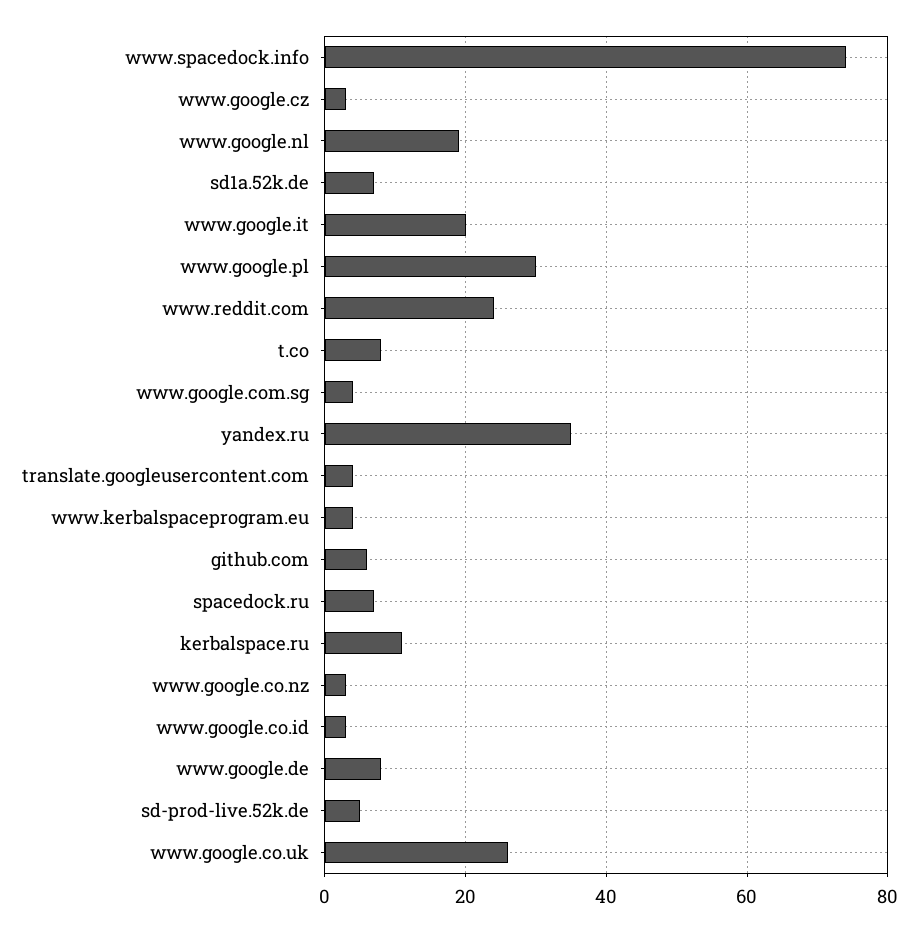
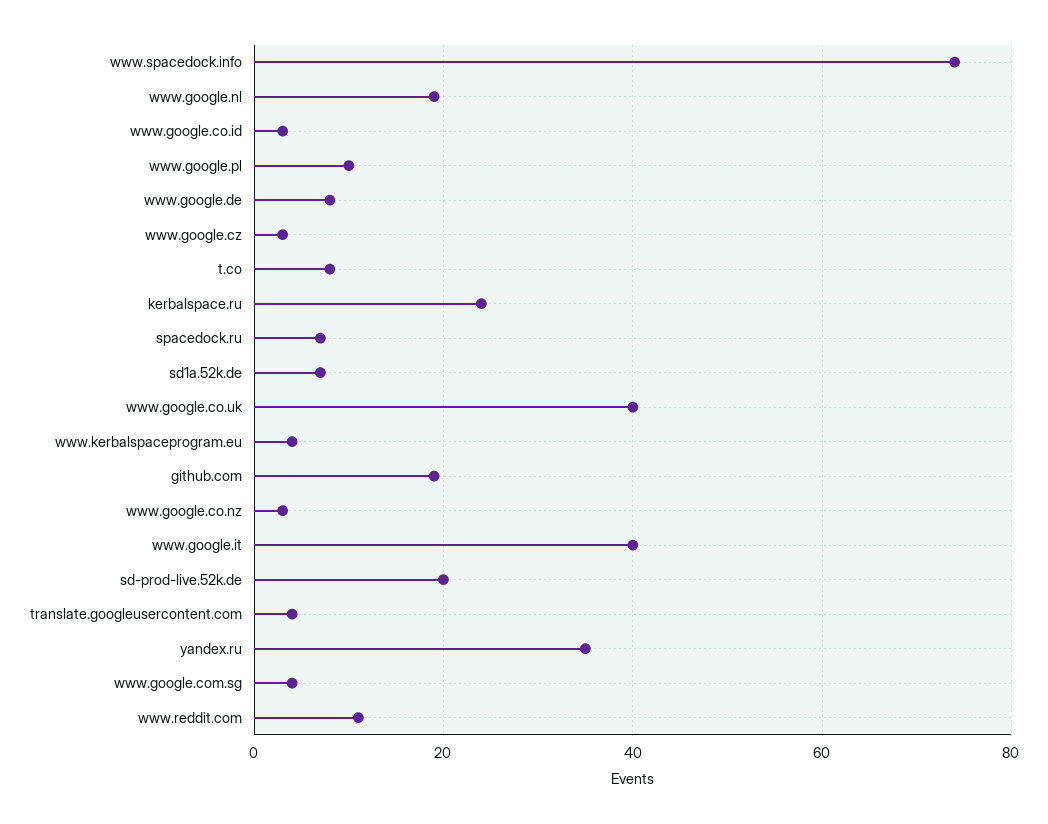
www.google.it: 20 -> 40
www.google.pl: 30 -> 10
www.reddit.com: 25 -> 10
github.com: 5 -> 20
kerbalspace.ru: 10 -> 25
sd-prod-live.52k.de: 5 -> 20
www.google.co.uk: 25 -> 40

